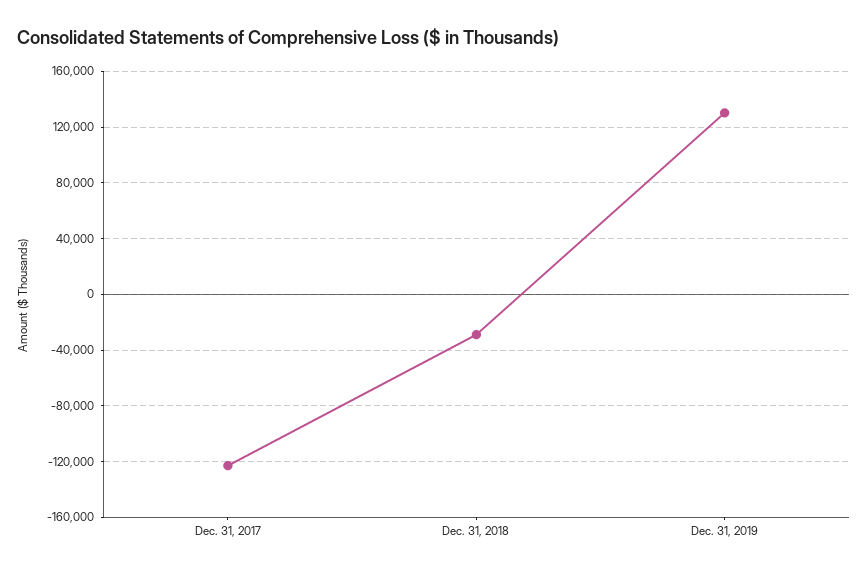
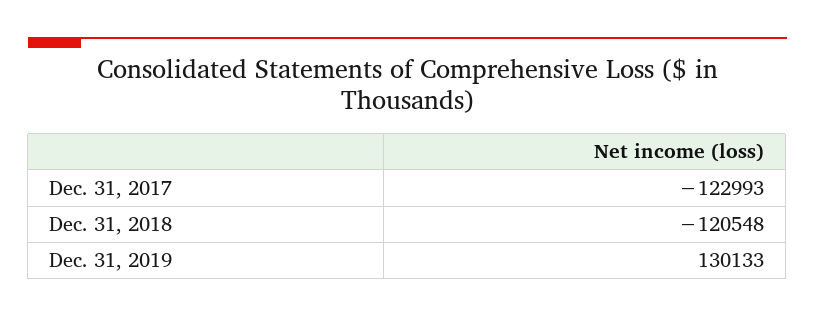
Dec. 31, 2018: -30000 -> -120548

